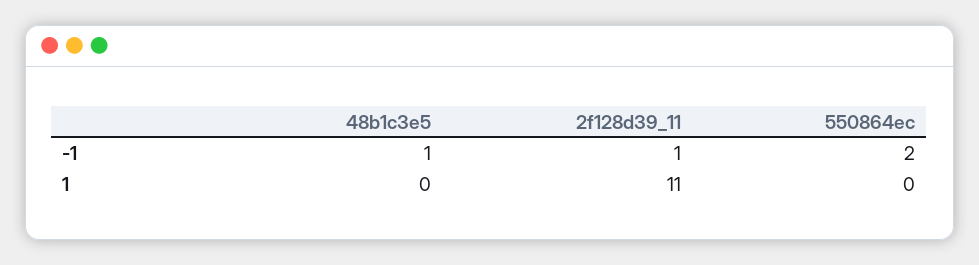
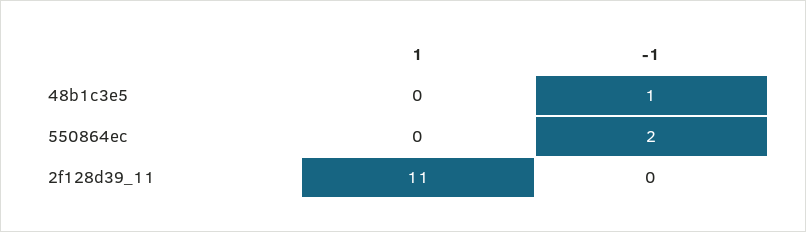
2f128d39_11, -1: 1 -> 0

